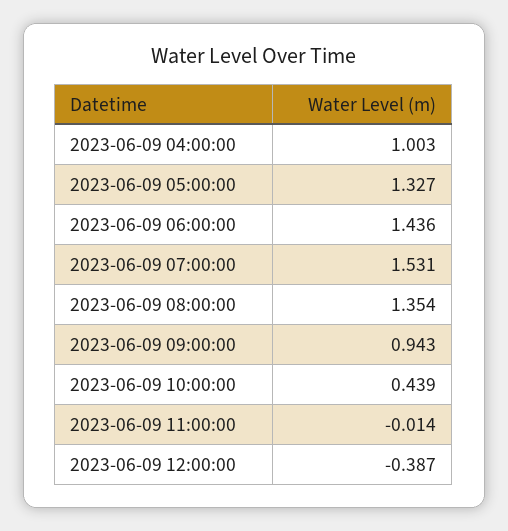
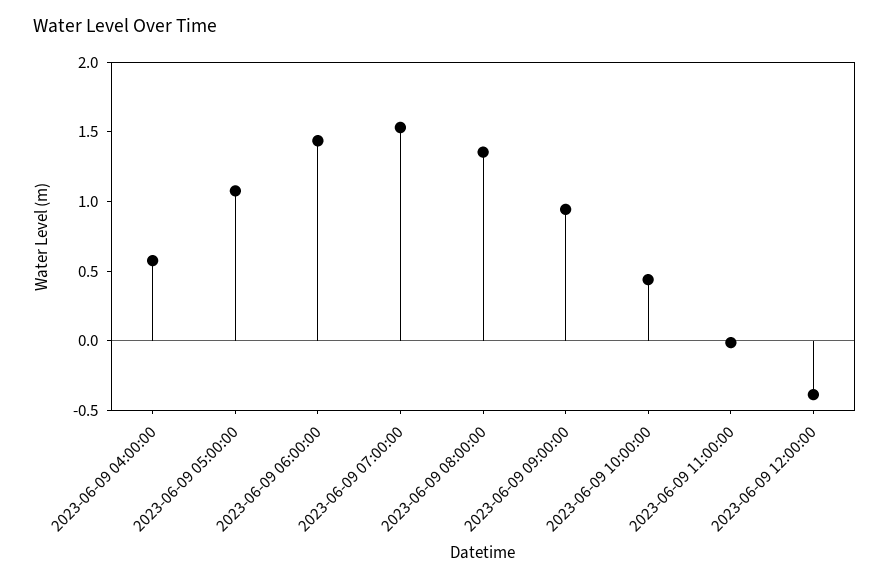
2023-06-09 04:00:00: 1.003 -> 0.6
2023-06-09 05:00:00: 1.327 -> 1.1

